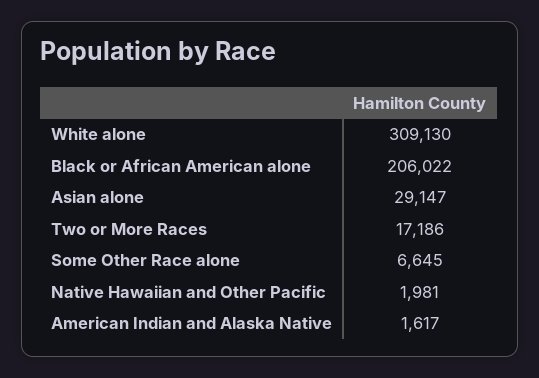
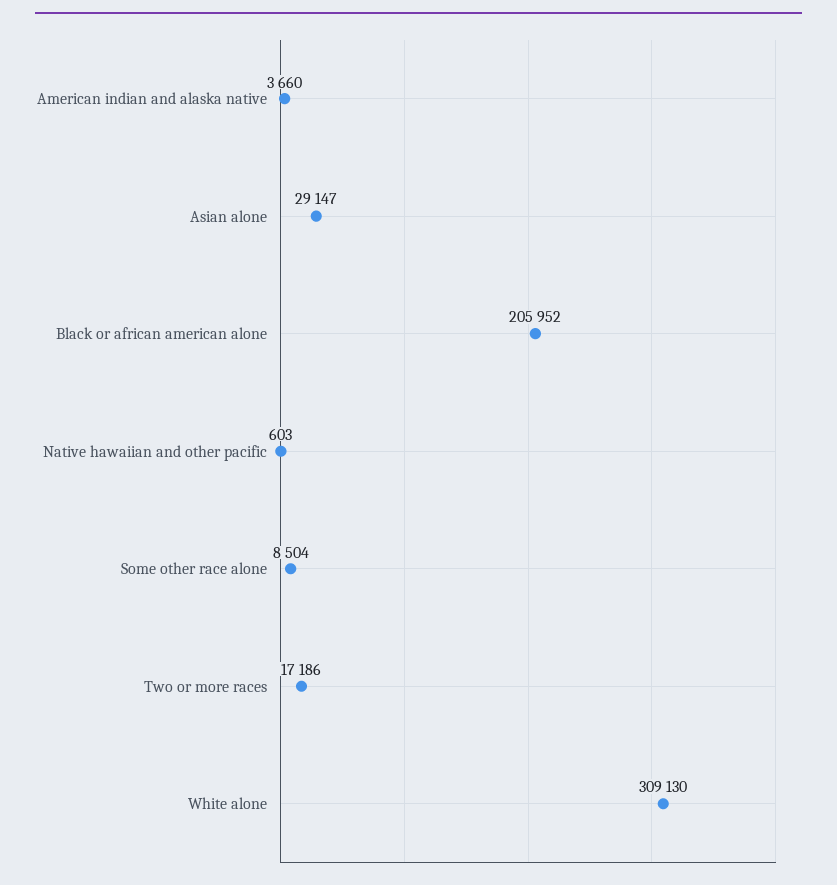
Black or African American alone: 206022 -> 205952
Some Other Race alone: 6645 -> 8504
Native Hawaiian and Other Pacific: 1981 -> 603
American Indian and Alaska Native: 1617 -> 3660

